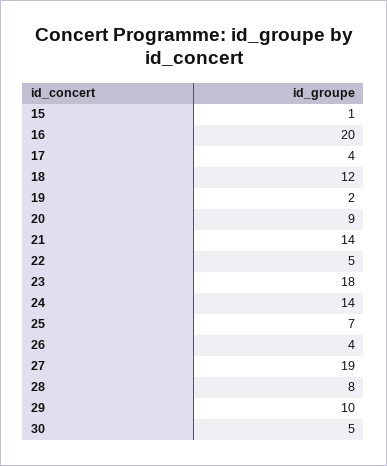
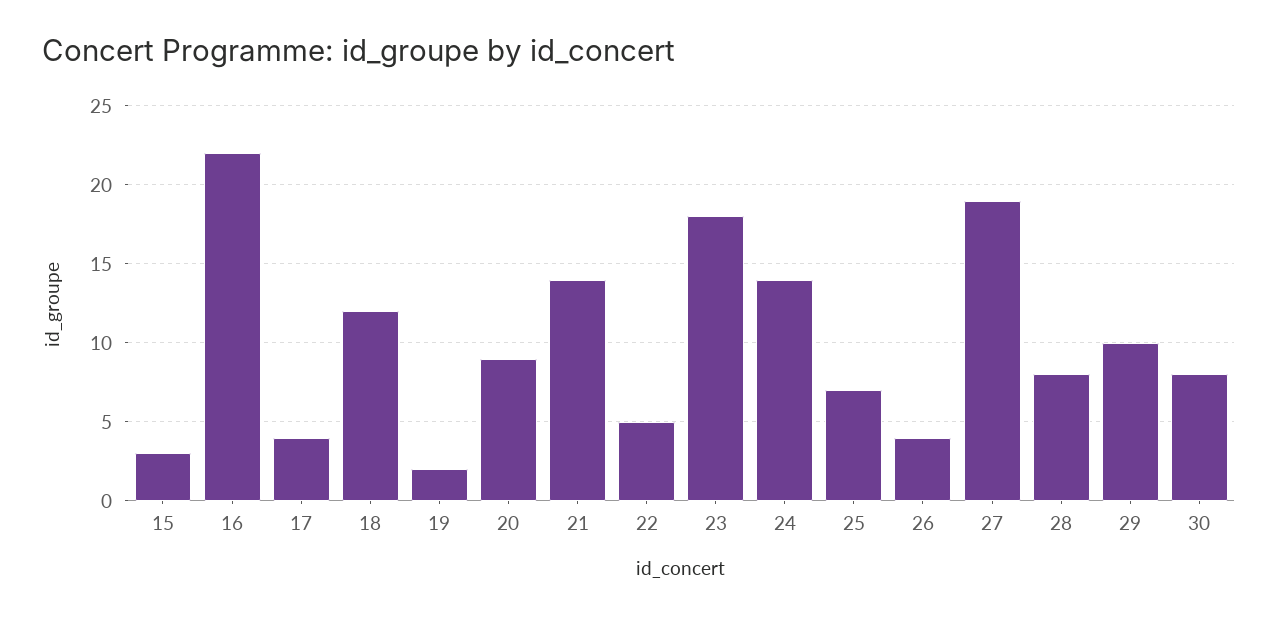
15: 1 -> 3
16: 20 -> 22
30: 5 -> 8

